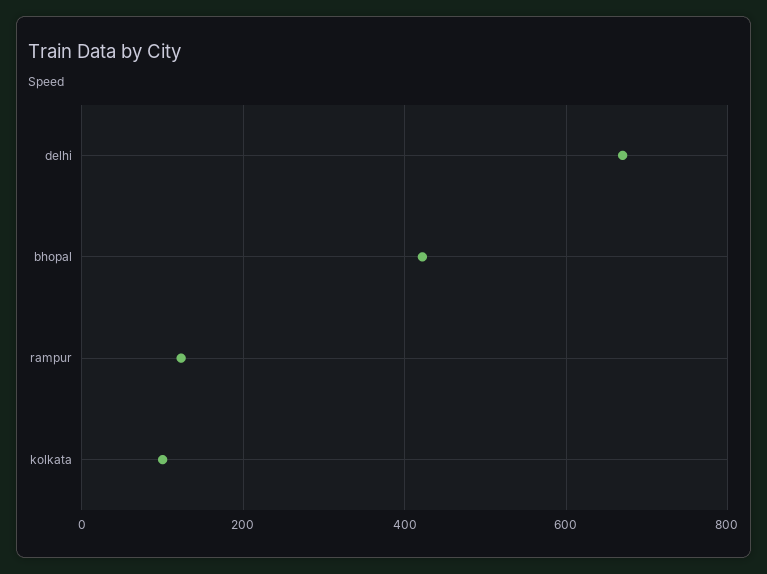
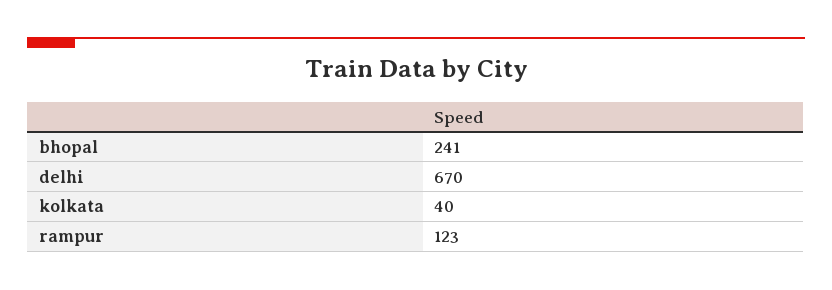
bhopal: 420 -> 241
kolkata: 100 -> 40

